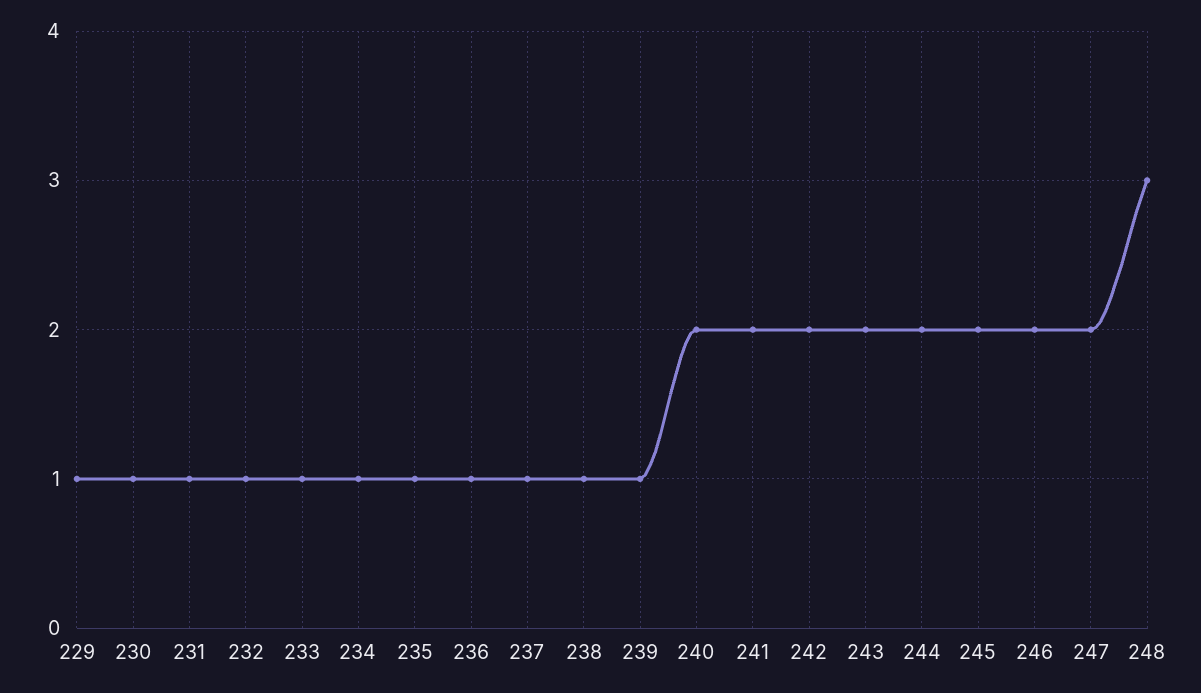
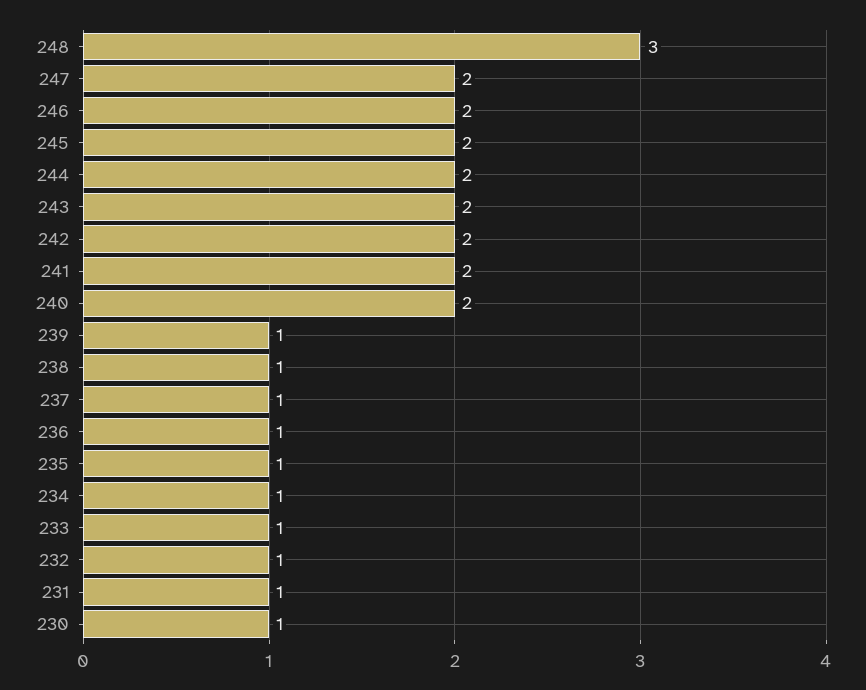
229: 1 -> none

